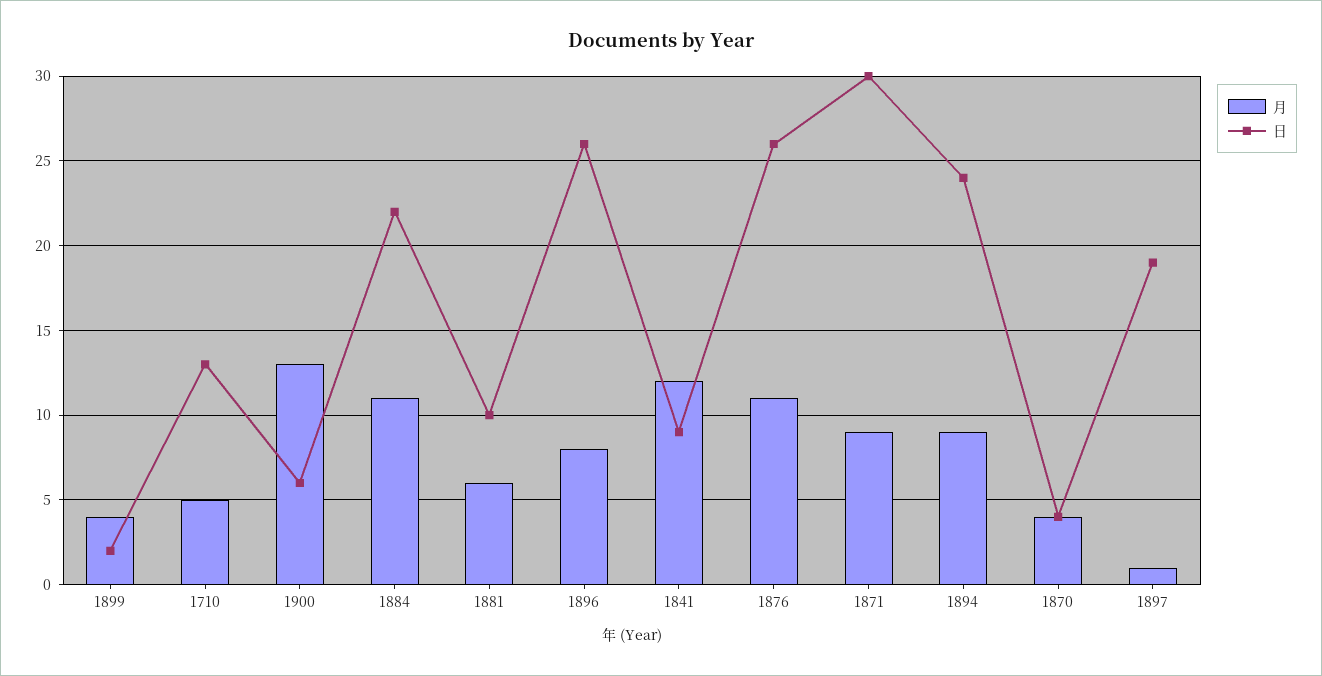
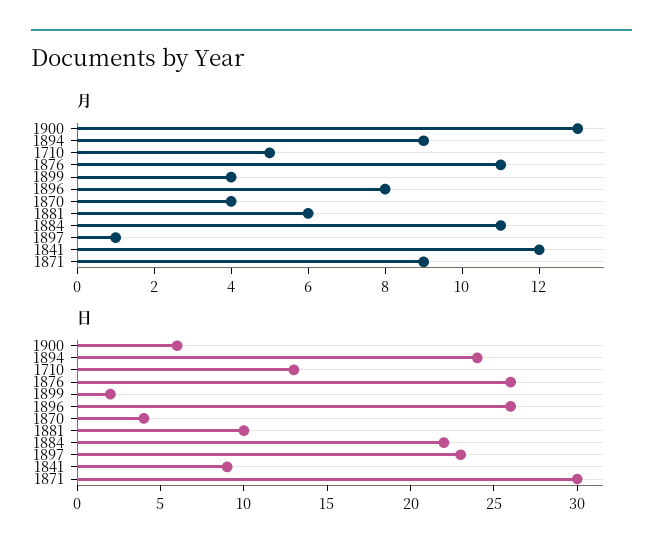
日, 1897: 19 -> 23

